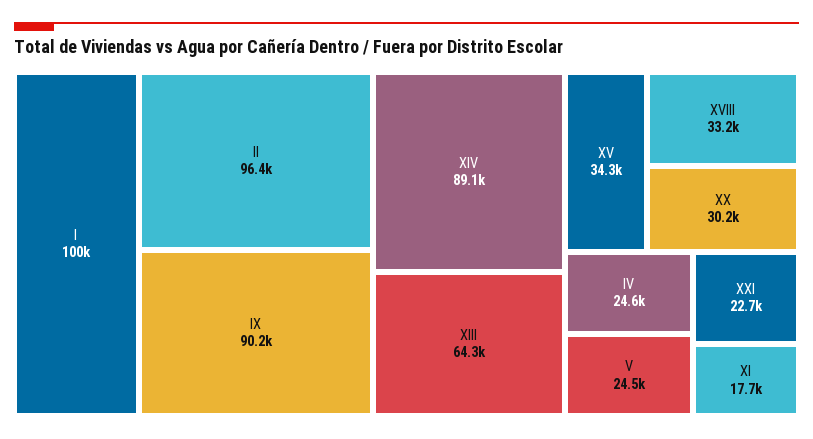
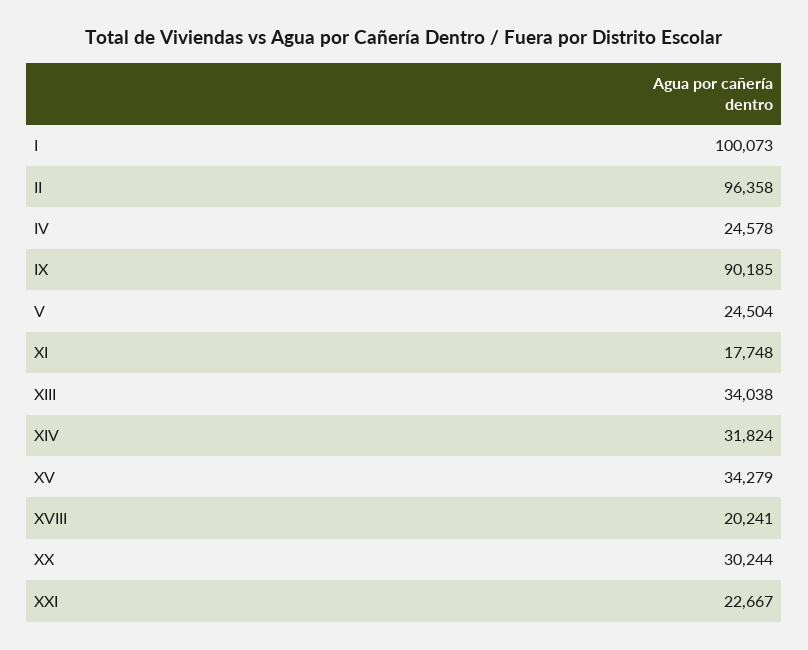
XIV: 89100 -> 31824
XIII: 64300 -> 34038
XVIII: 33200 -> 20241

